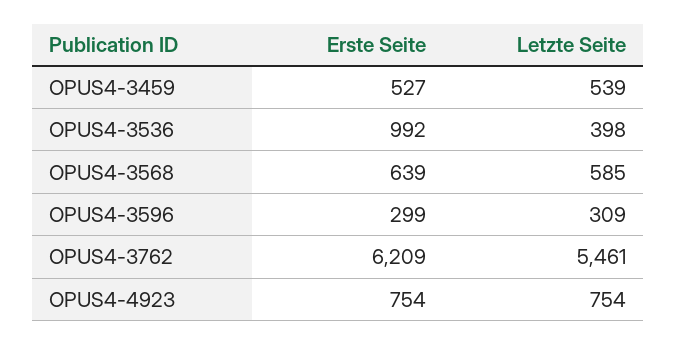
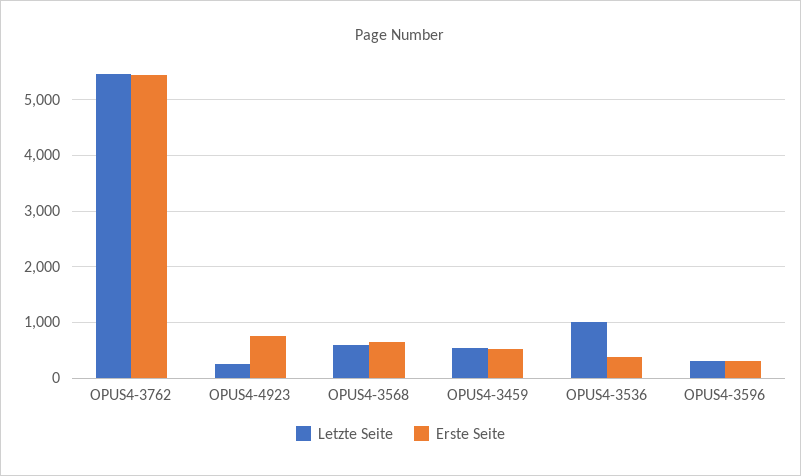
Erste Seite, OPUS4-3536: 992 -> 400
Letzte Seite, OPUS4-3536: 398 -> 1000
Erste Seite, OPUS4-3762: 6209 -> 5400
Letzte Seite, OPUS4-4923: 754 -> 200

